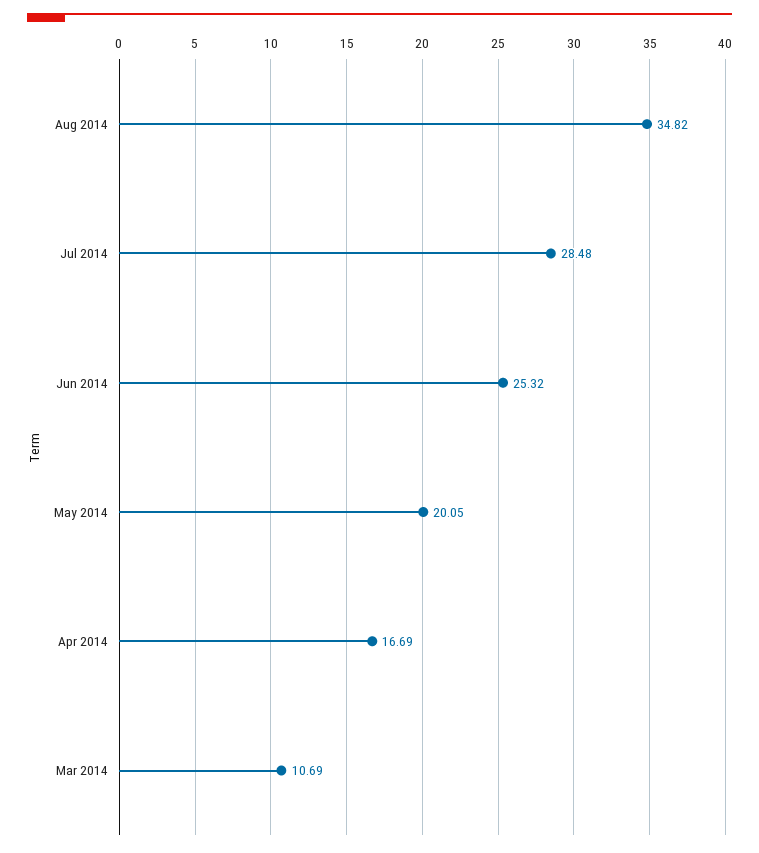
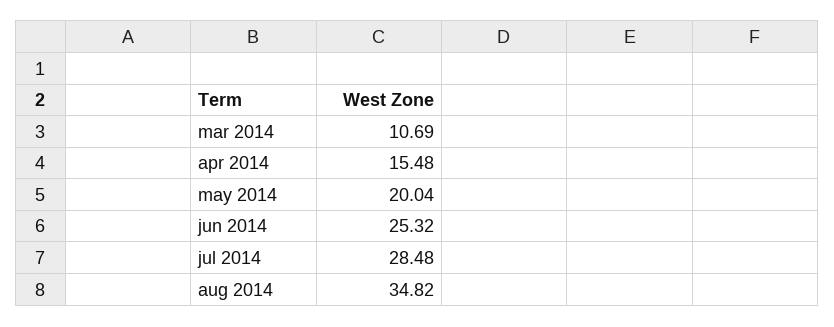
May 2014: 20.05 -> 20.04
Apr 2014: 16.69 -> 15.48

